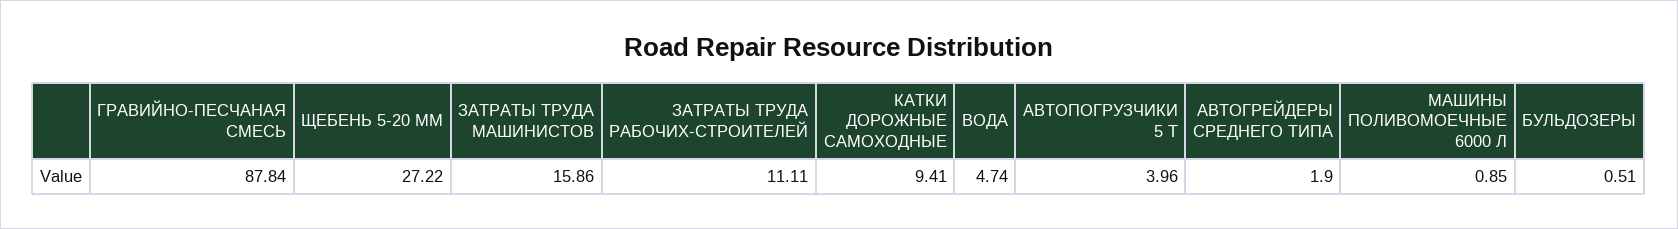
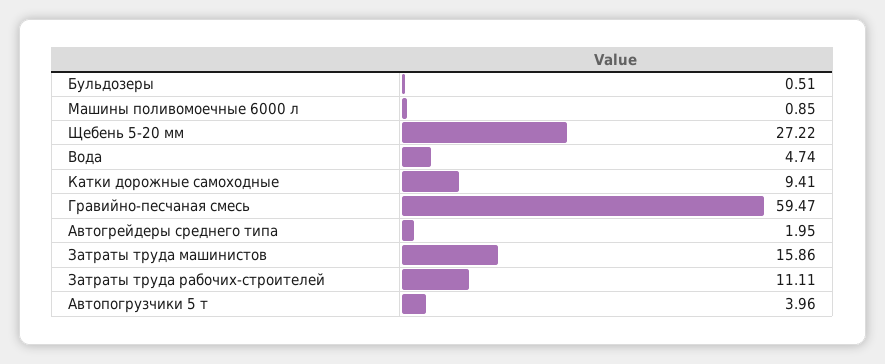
ГРАВИЙНО-ПЕСЧАНАЯ СМЕСЬ: 87.84 -> 59.47
АВТОГРЕЙДЕРЫ СРЕДНЕГО ТИПА: 1.9 -> 1.95

